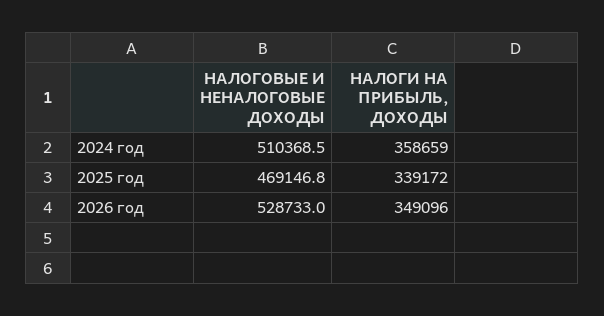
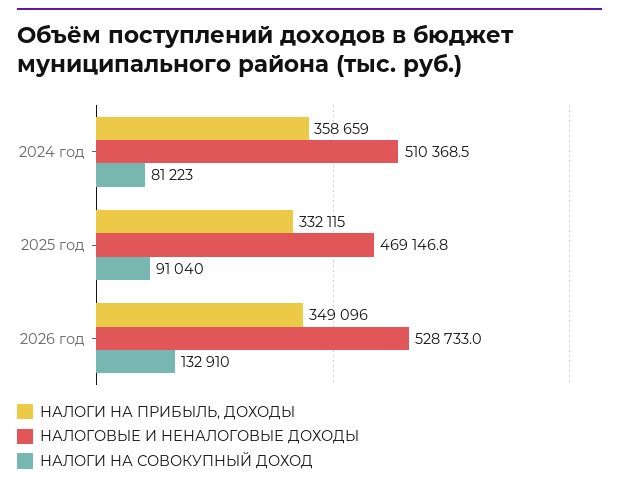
НАЛОГИ НА ПРИБЫЛЬ, ДОХОДЫ, 2025 год: 339172 -> 332115
НАЛОГИ НА СОВОКУПНЫЙ ДОХОД, 2024 год: none -> 81223
НАЛОГИ НА СОВОКУПНЫЙ ДОХОД, 2025 год: none -> 91040
НАЛОГИ НА СОВОКУПНЫЙ ДОХОД, 2026 год: none -> 132910

